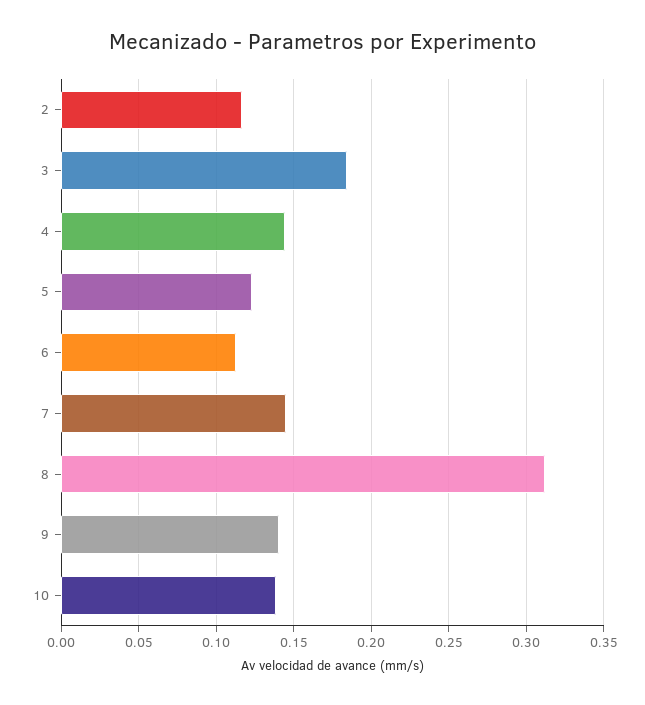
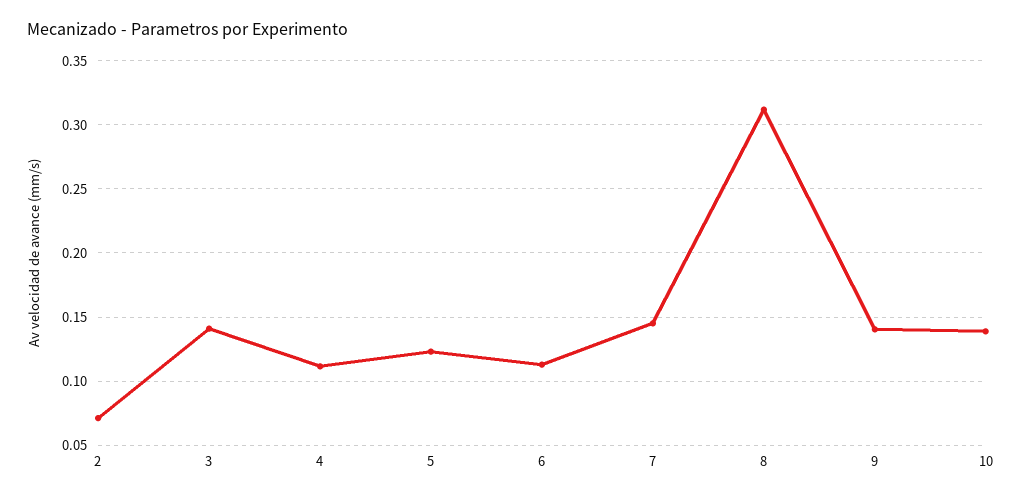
2: 0.115 -> 0.07
3: 0.185 -> 0.14
4: 0.145 -> 0.11

